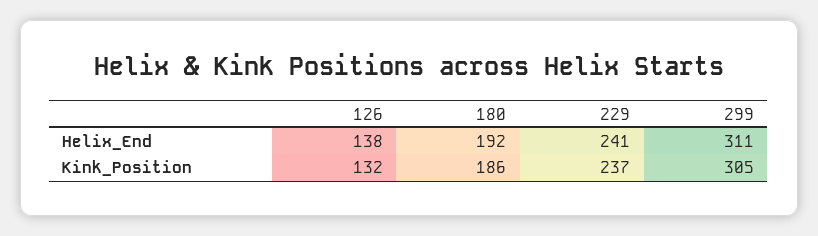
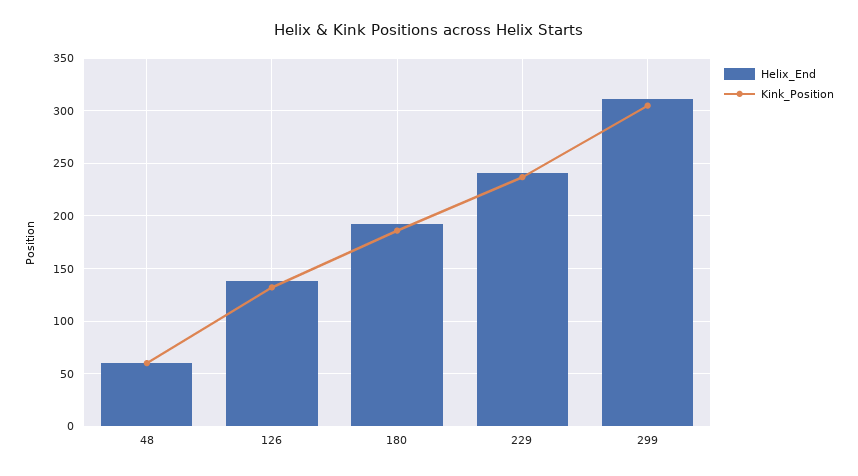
Helix_End, 48: none -> 60
Kink_Position, 48: none -> 60

